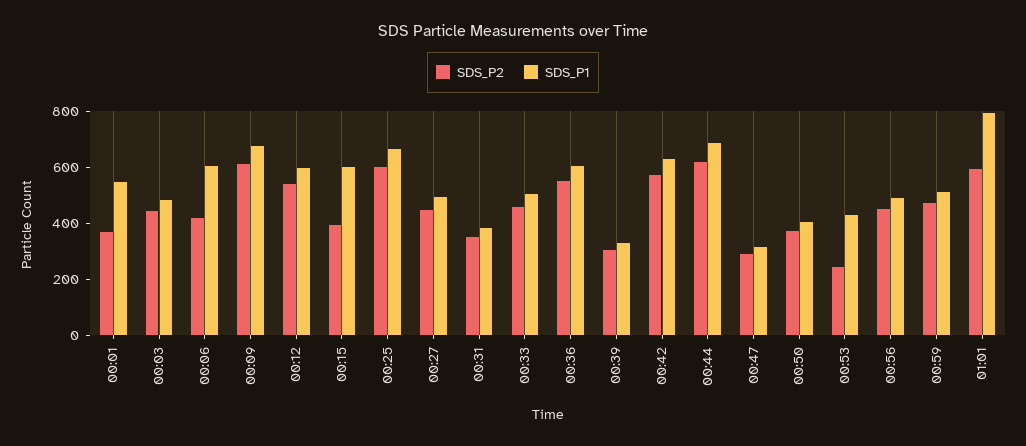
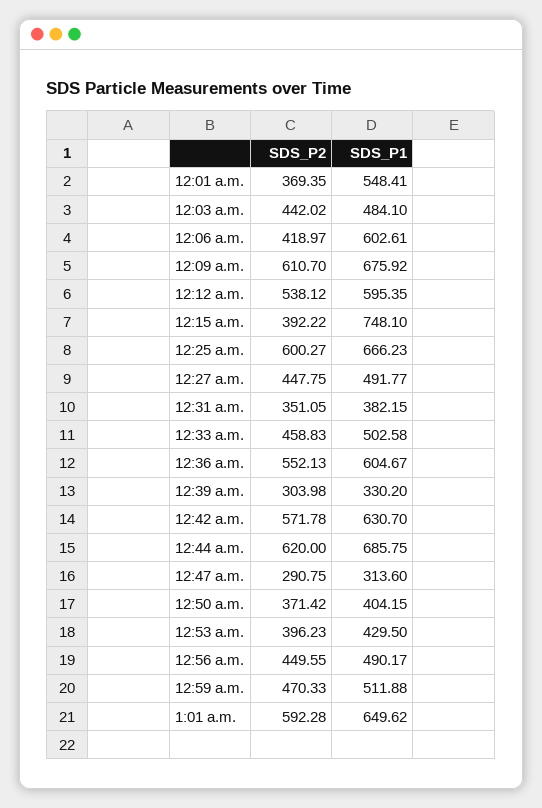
SDS_P1, 00:15: 600 -> 748.1
SDS_P2, 00:53: 250 -> 396.23
SDS_P1, 01:01: 800 -> 649.62

